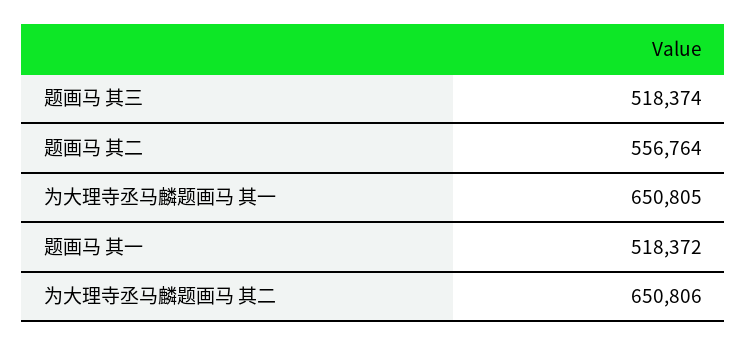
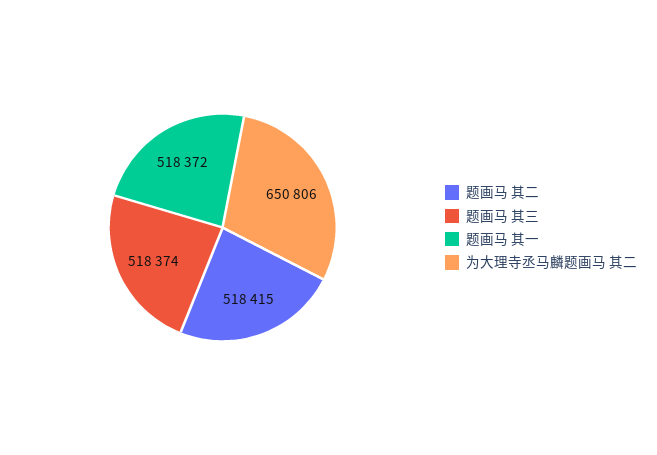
题画马 其二: 556764 -> 518415
为大理寺丞马麟题画马 其一: 650805 -> none

